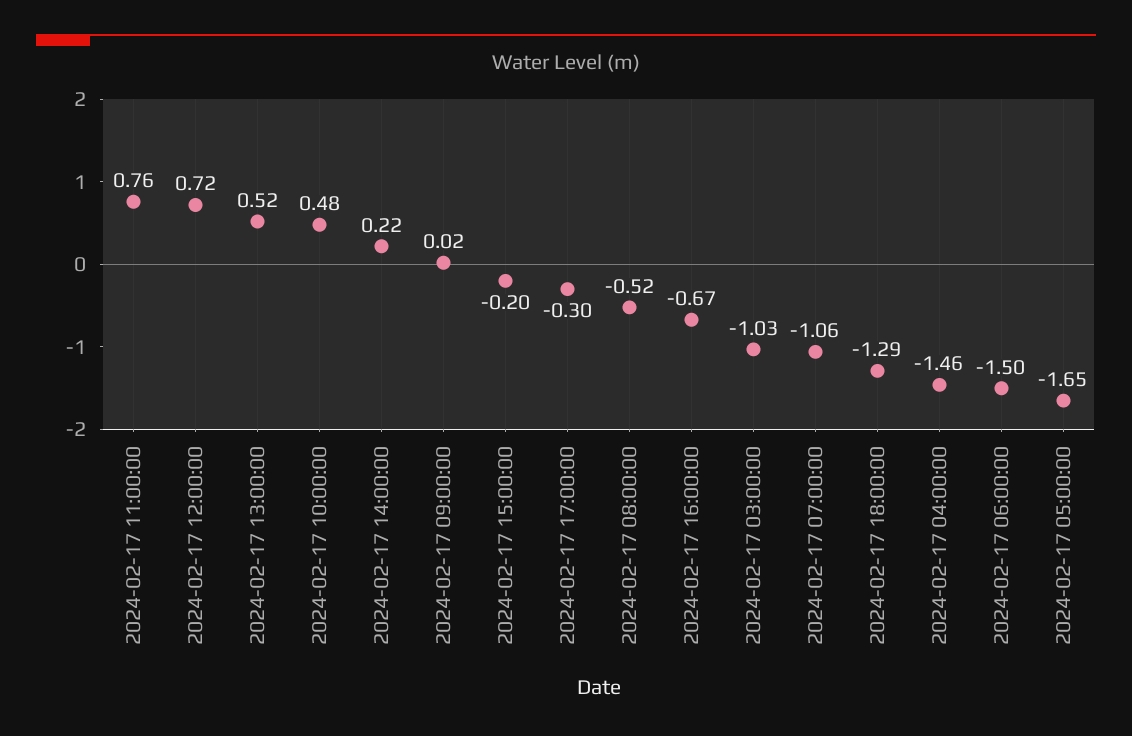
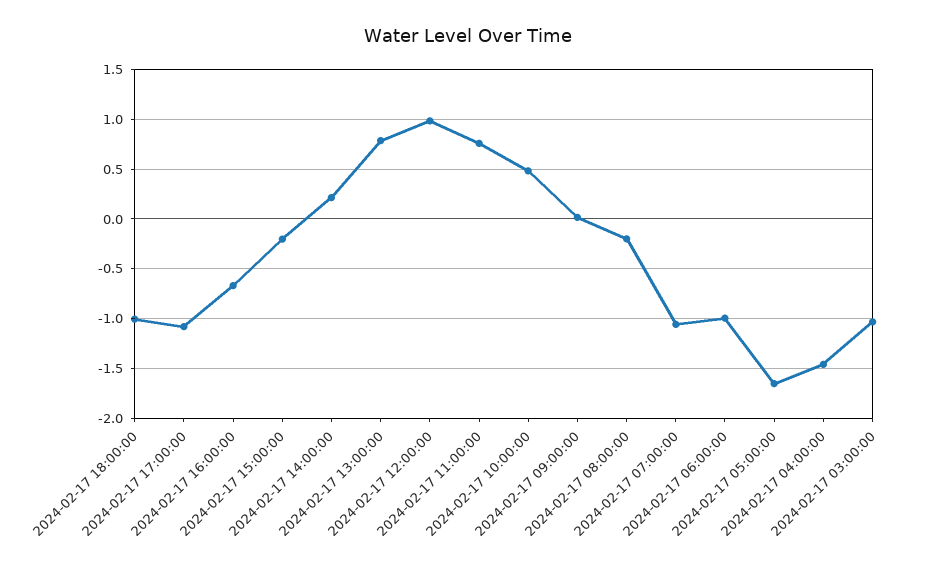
2024-02-17 12:00:00: 0.72 -> 1
2024-02-17 13:00:00: 0.52 -> 0.8
2024-02-17 17:00:00: -0.3 -> -1.1
2024-02-17 08:00:00: -0.52 -> -0.2
2024-02-17 18:00:00: -1.29 -> -1
2024-02-17 06:00:00: -1.5 -> -1

